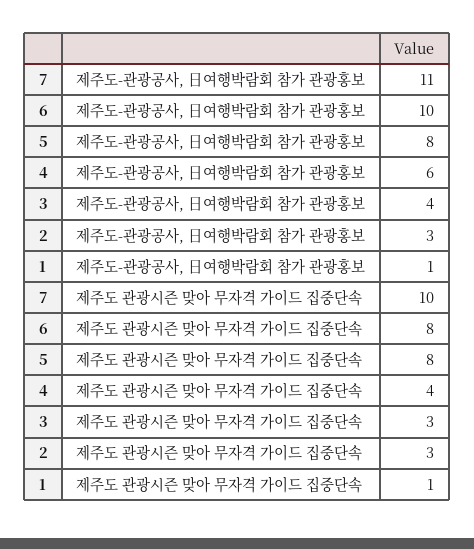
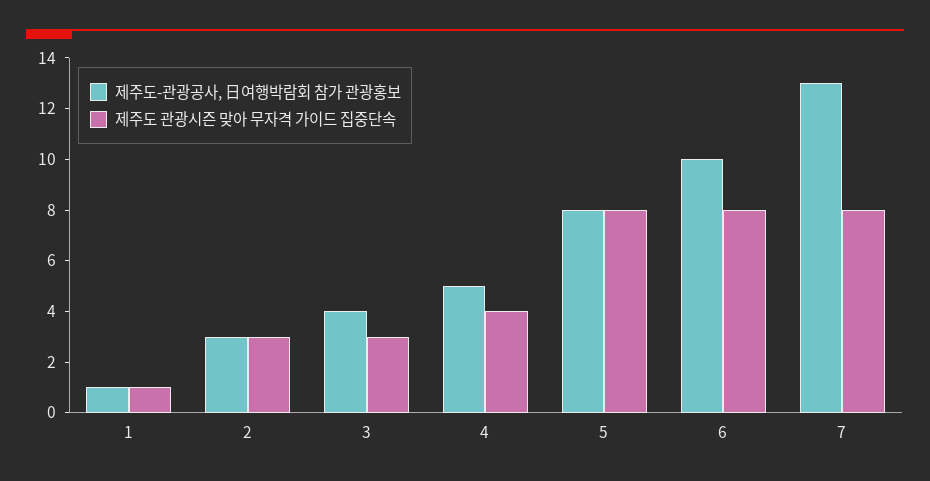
제주도-관광공사, 日여행박람회 참가 관광홍보, 7: 11 -> 13
제주도-관광공사, 日여행박람회 참가 관광홍보, 4: 6 -> 5
제주도 관광시즌 맞아 무자격 가이드 집중단속, 7: 10 -> 8

